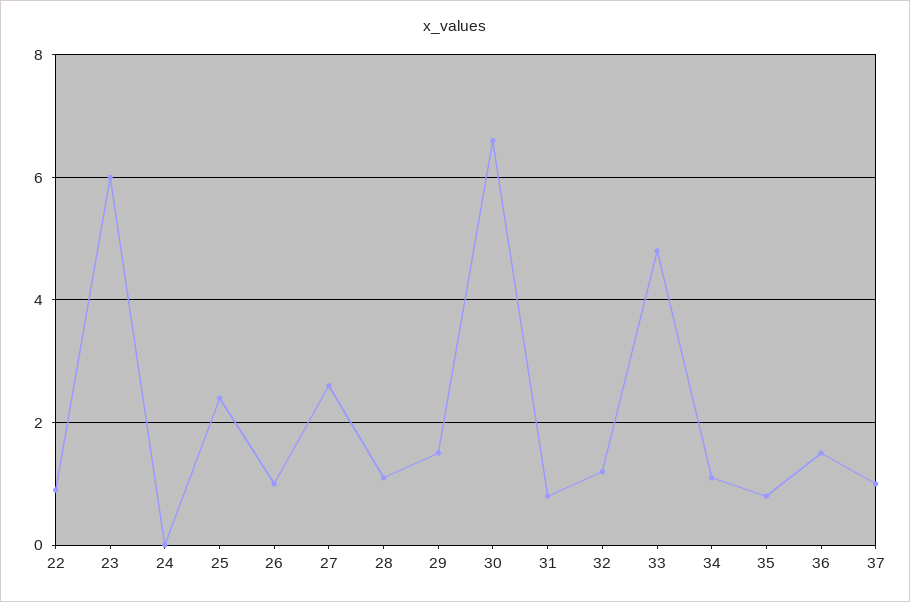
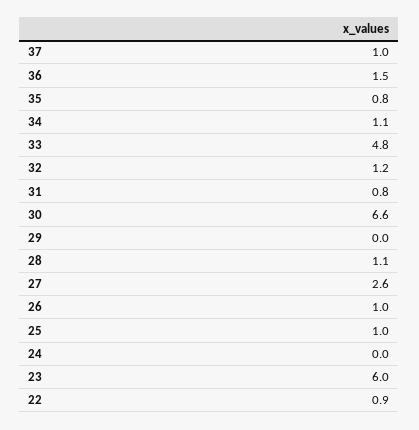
25: 2.5 -> 1
29: 1.5 -> 0

